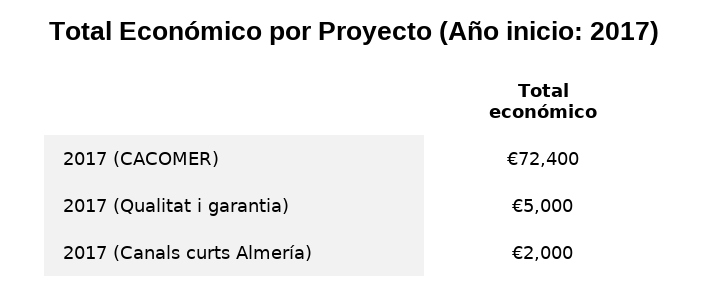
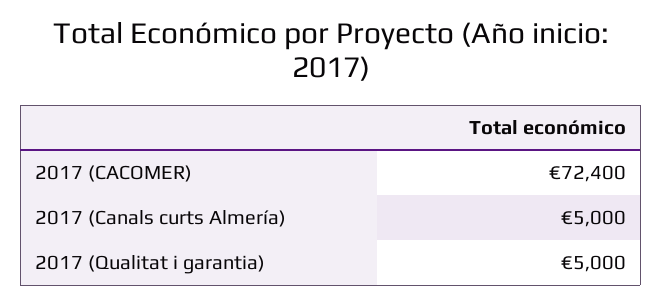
2017 (Canals curts Almería): 2000 -> 5000

